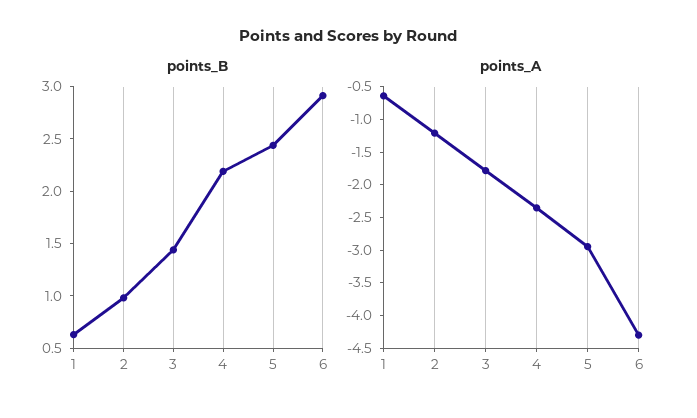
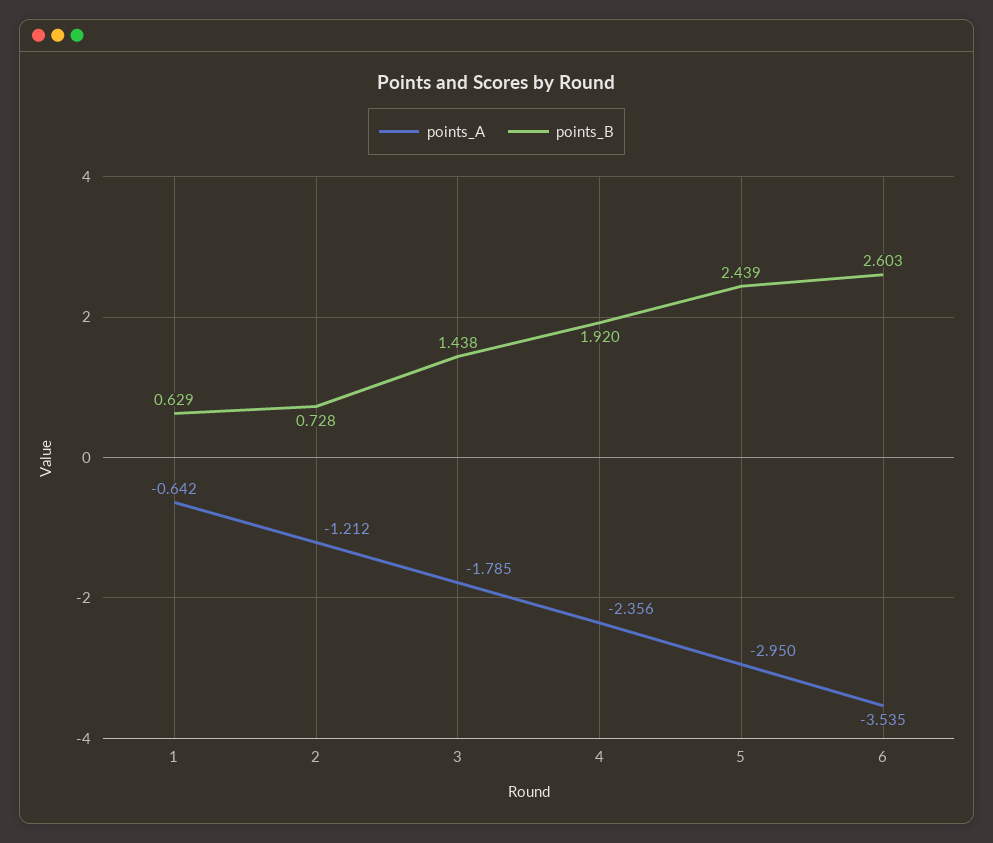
points_B, 2: 1 -> 0.728
points_B, 4: 2.2 -> 1.92
points_B, 6: 2.9 -> 2.603
points_A, 6: -4.25 -> -3.535

